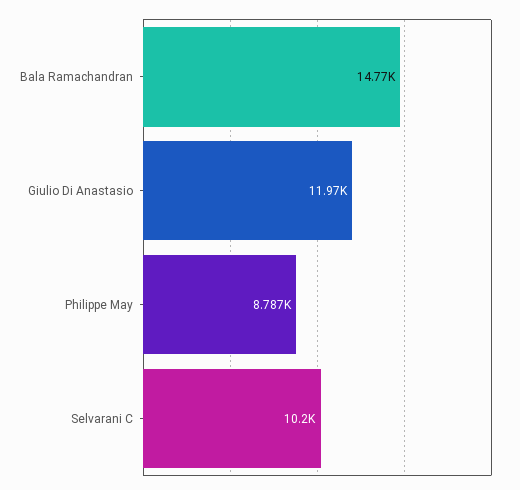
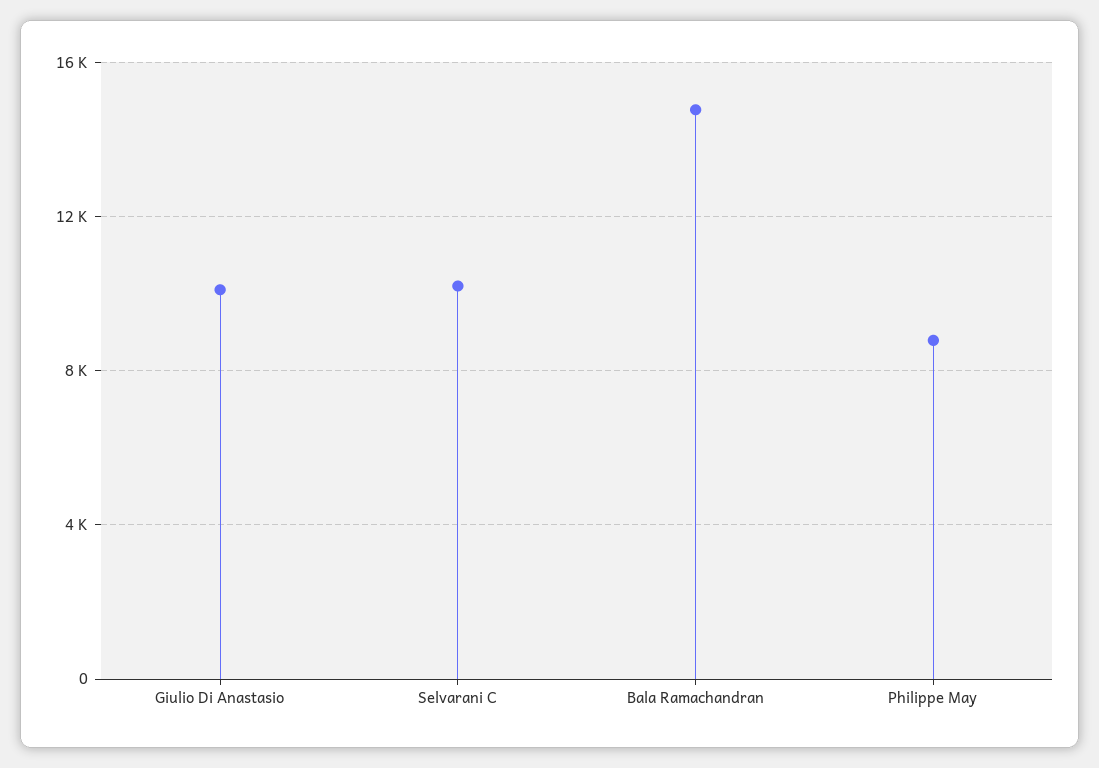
Giulio Di Anastasio: 11970 -> 10000

